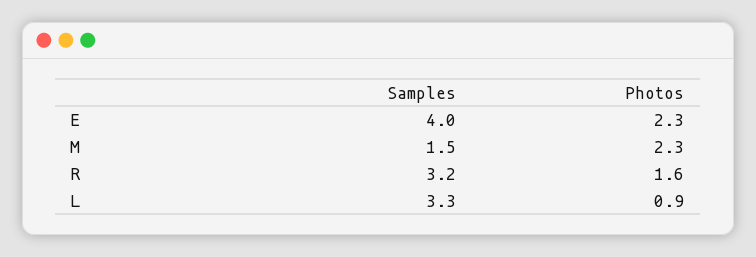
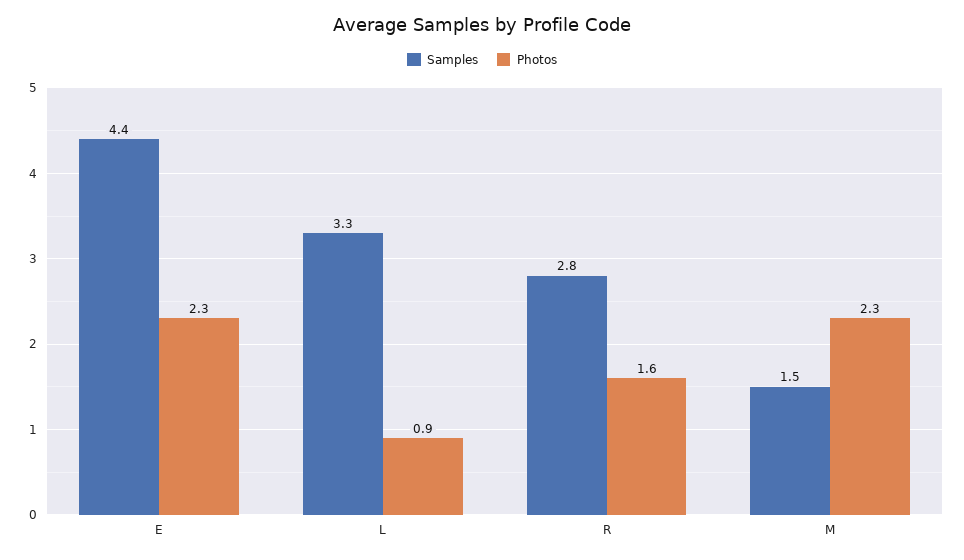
Samples, E: 4 -> 4.4
Samples, R: 3.2 -> 2.8

